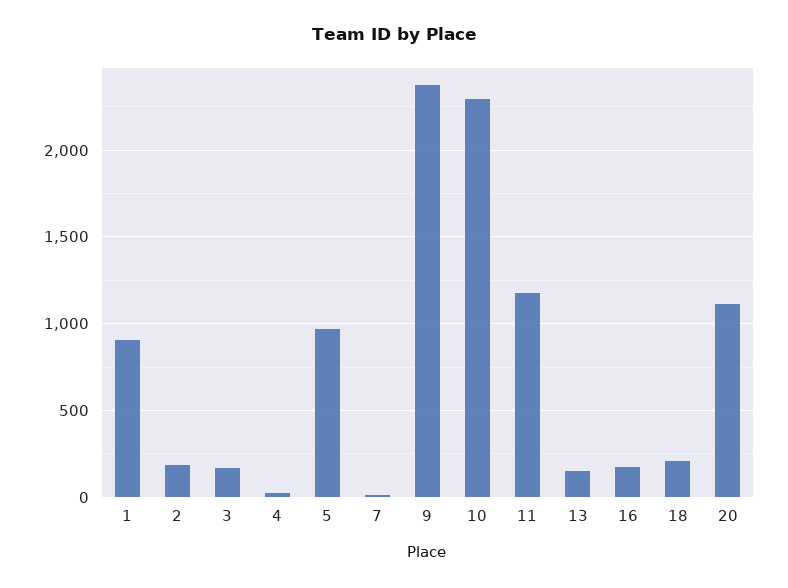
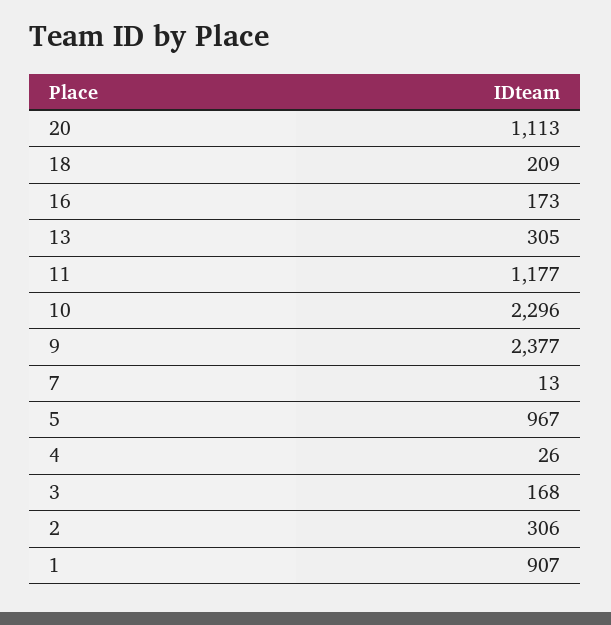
2: 200 -> 306
13: 150 -> 305

